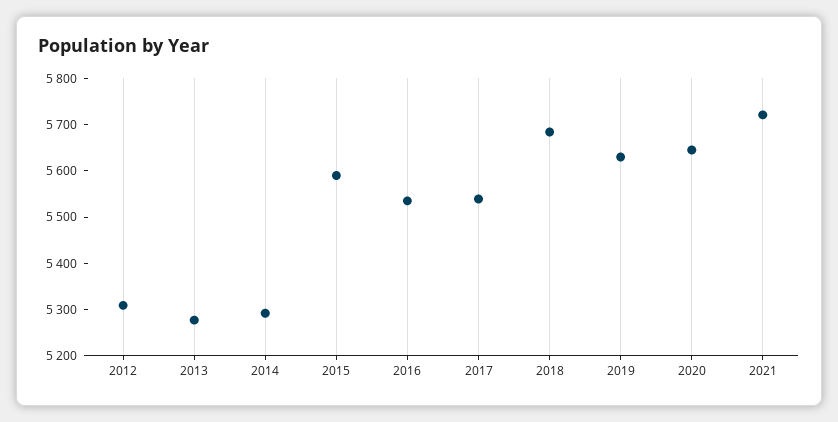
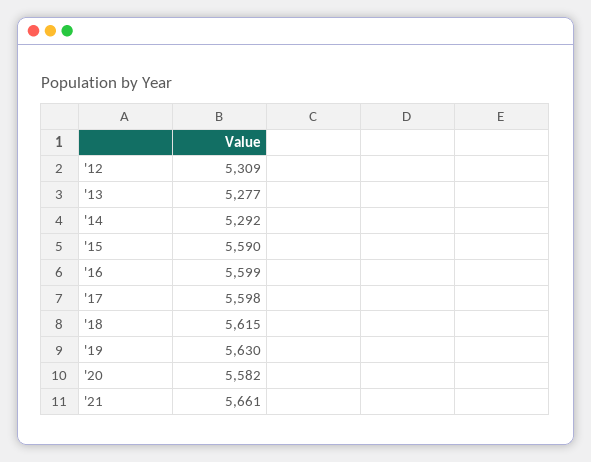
2016: 5540 -> 5599
2017: 5540 -> 5598
2018: 5680 -> 5615
2020: 5640 -> 5582
2021: 5720 -> 5661

